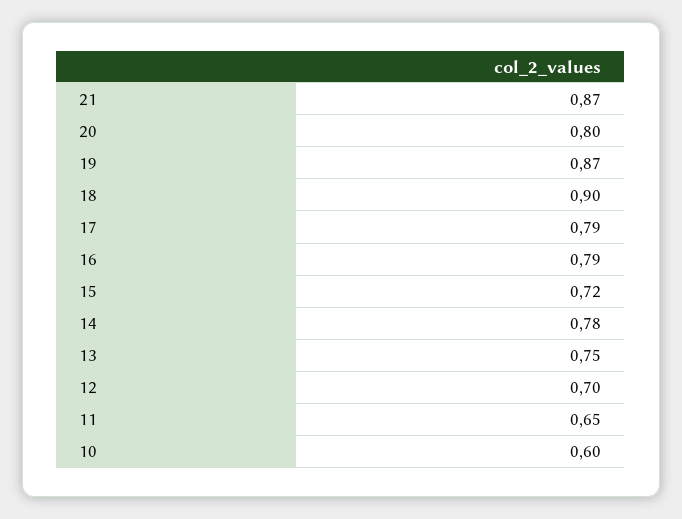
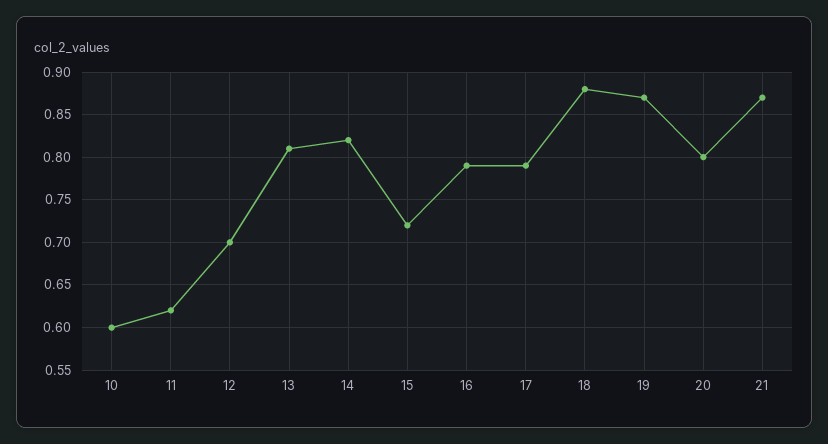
18: 0.9 -> 0.88
14: 0.78 -> 0.82
13: 0.75 -> 0.81
11: 0.65 -> 0.62

